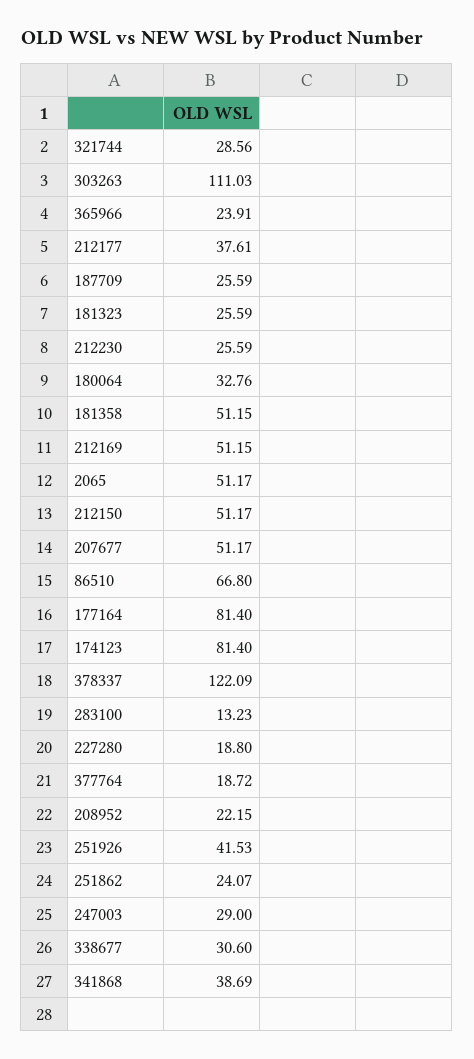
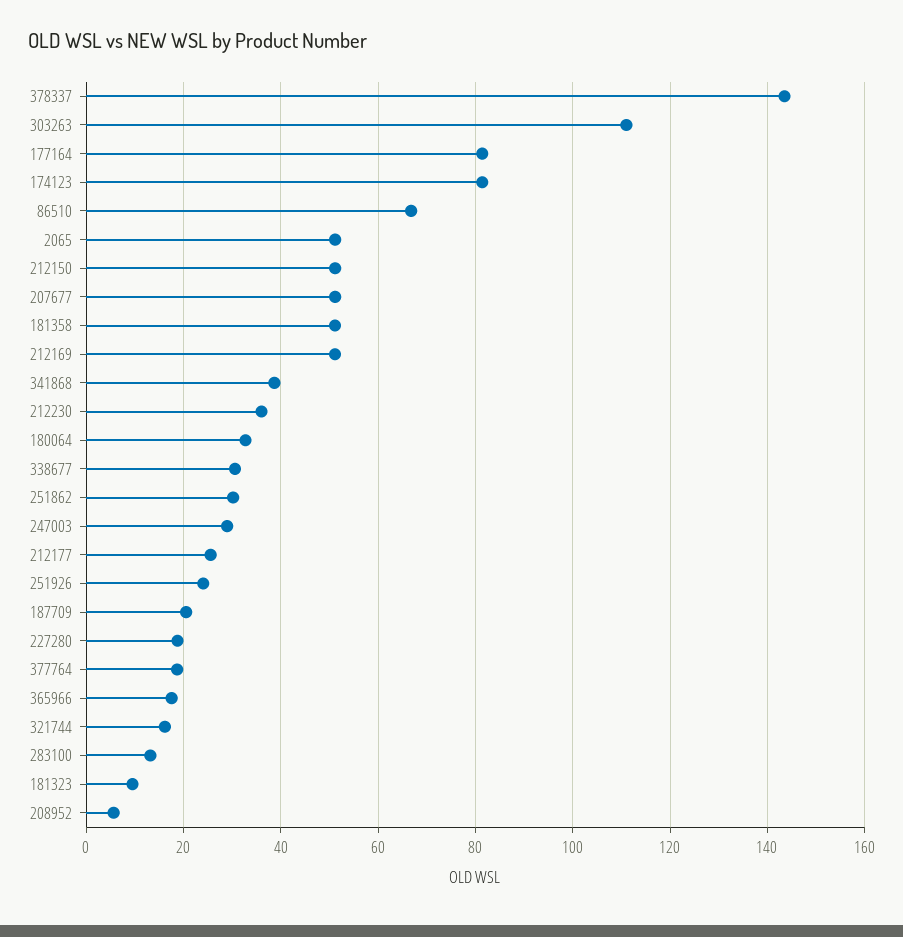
321744: 28.56 -> 16
365966: 23.91 -> 18
212177: 37.61 -> 26
187709: 25.59 -> 20
181323: 25.59 -> 10
212230: 25.59 -> 36
378337: 122.09 -> 144
208952: 22.15 -> 6
251926: 41.53 -> 24
251862: 24.07 -> 30

